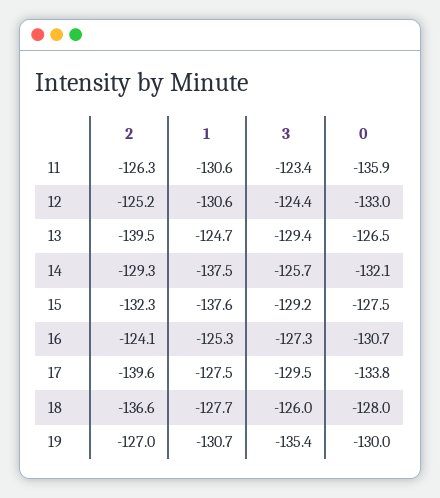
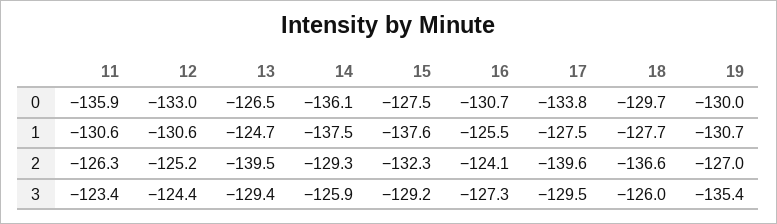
3, 14: -125.7 -> -125.9
0, 14: -132.1 -> -136.1
1, 16: -125.3 -> -125.5
0, 18: -128 -> -129.7

